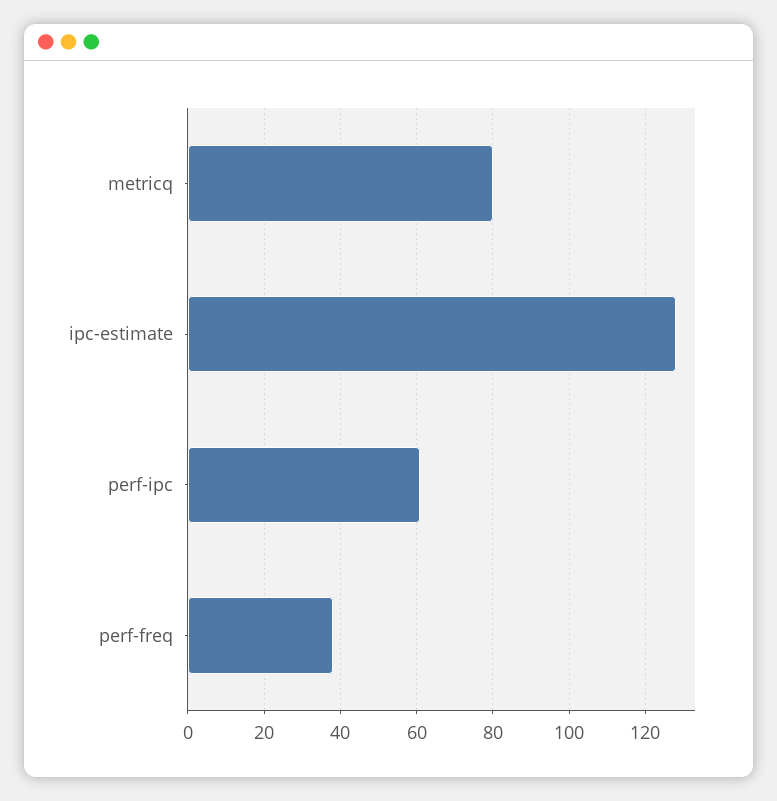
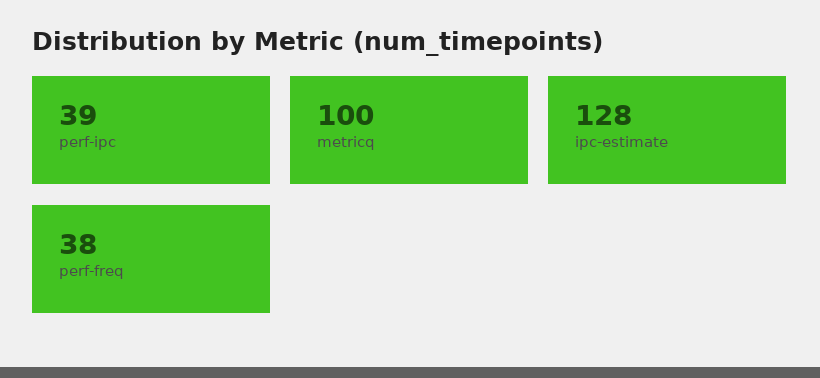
metricq: 80 -> 100
perf-ipc: 60 -> 39

